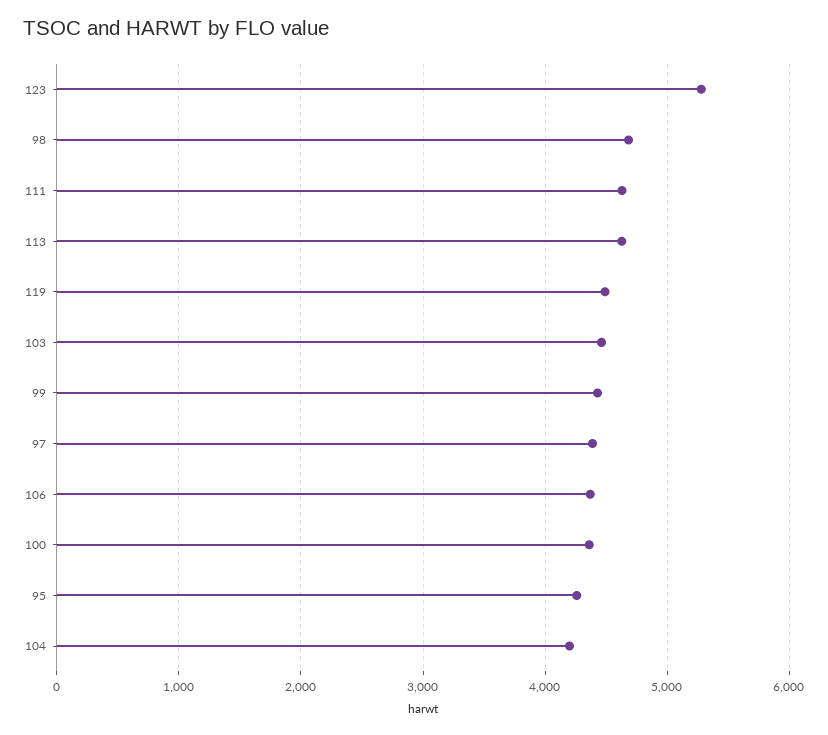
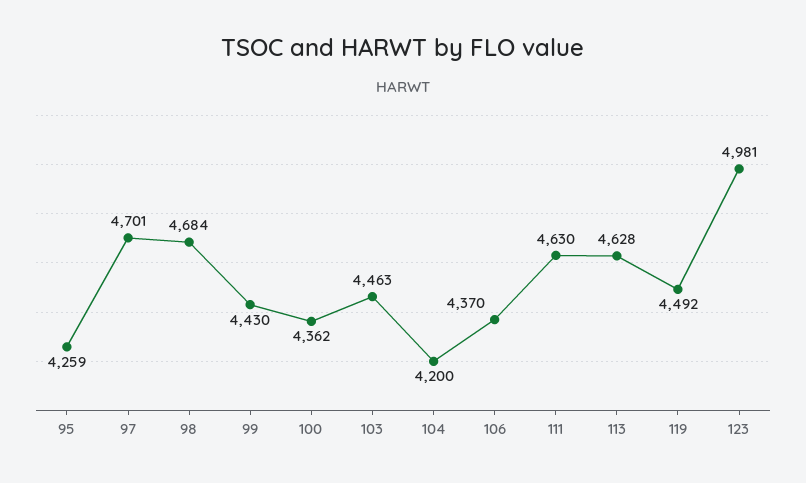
123: 5300 -> 4981
97: 4400 -> 4701

